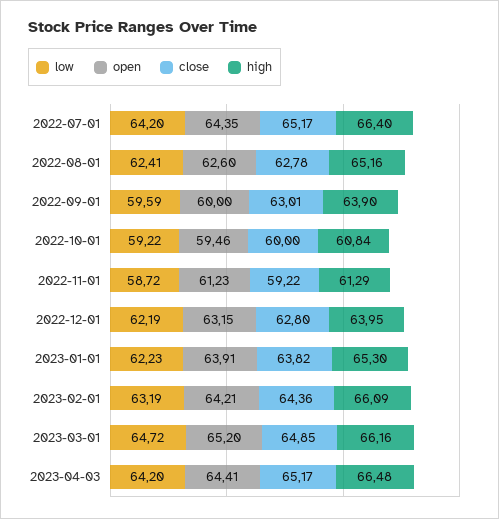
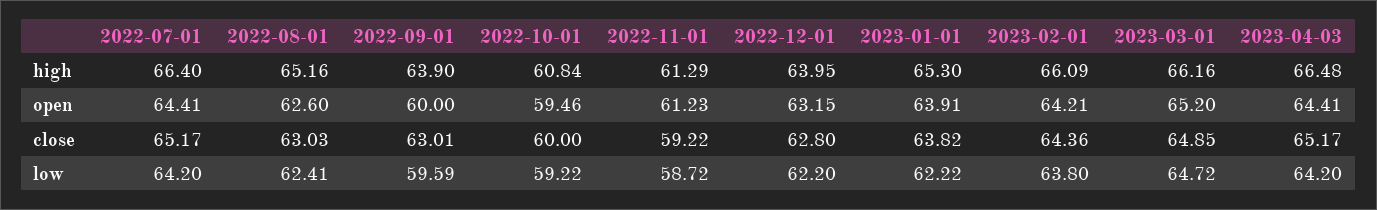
open, 2022-07-01: 64.35 -> 64.41
close, 2022-08-01: 62.78 -> 63.03
low, 2022-12-01: 62.19 -> 62.2
low, 2023-01-01: 62.23 -> 62.22
low, 2023-02-01: 63.19 -> 63.8

